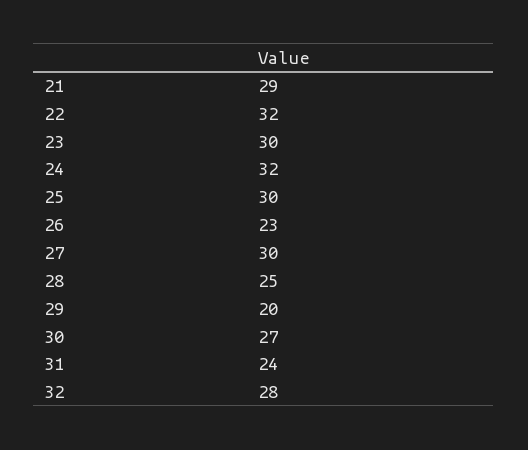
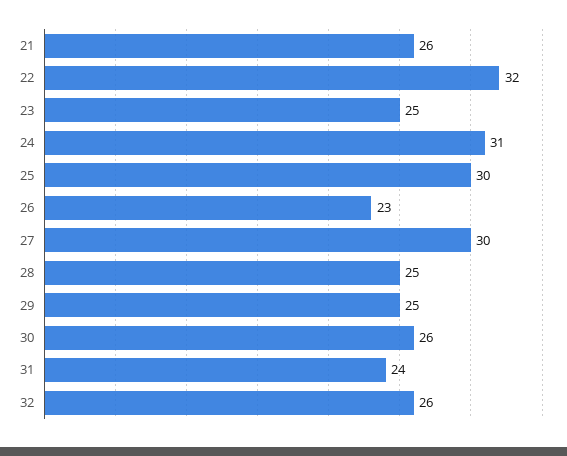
21: 29 -> 26
23: 30 -> 25
24: 32 -> 31
29: 20 -> 25
30: 27 -> 26
32: 28 -> 26

